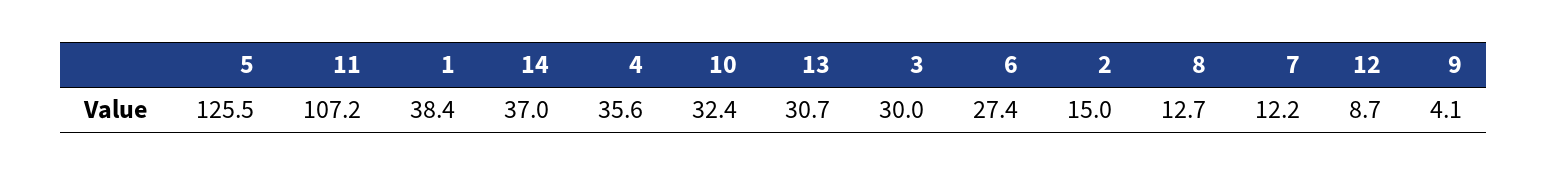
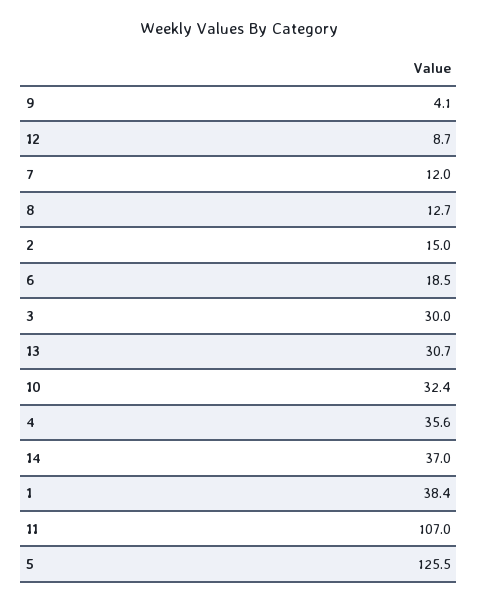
11: 107.2 -> 107
6: 27.4 -> 18.5
7: 12.2 -> 12

